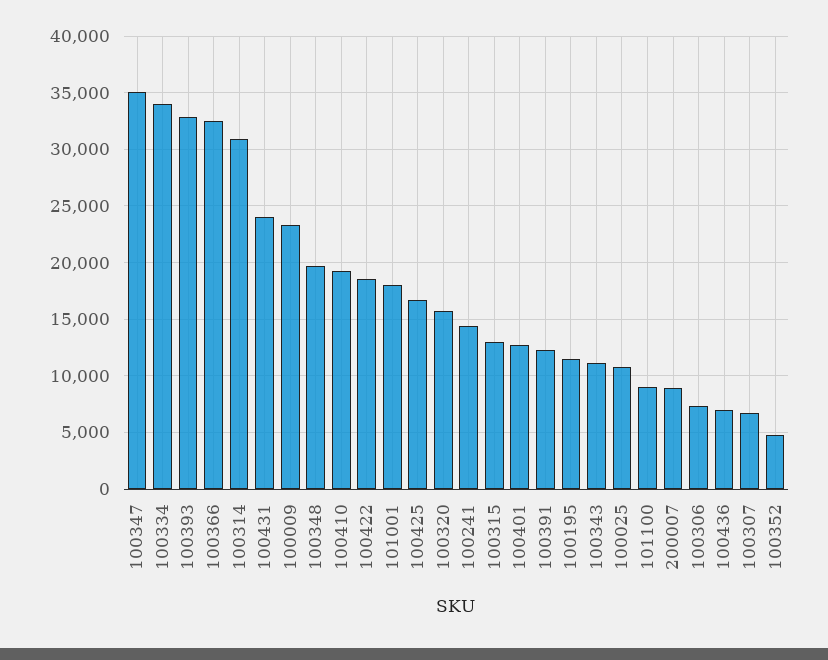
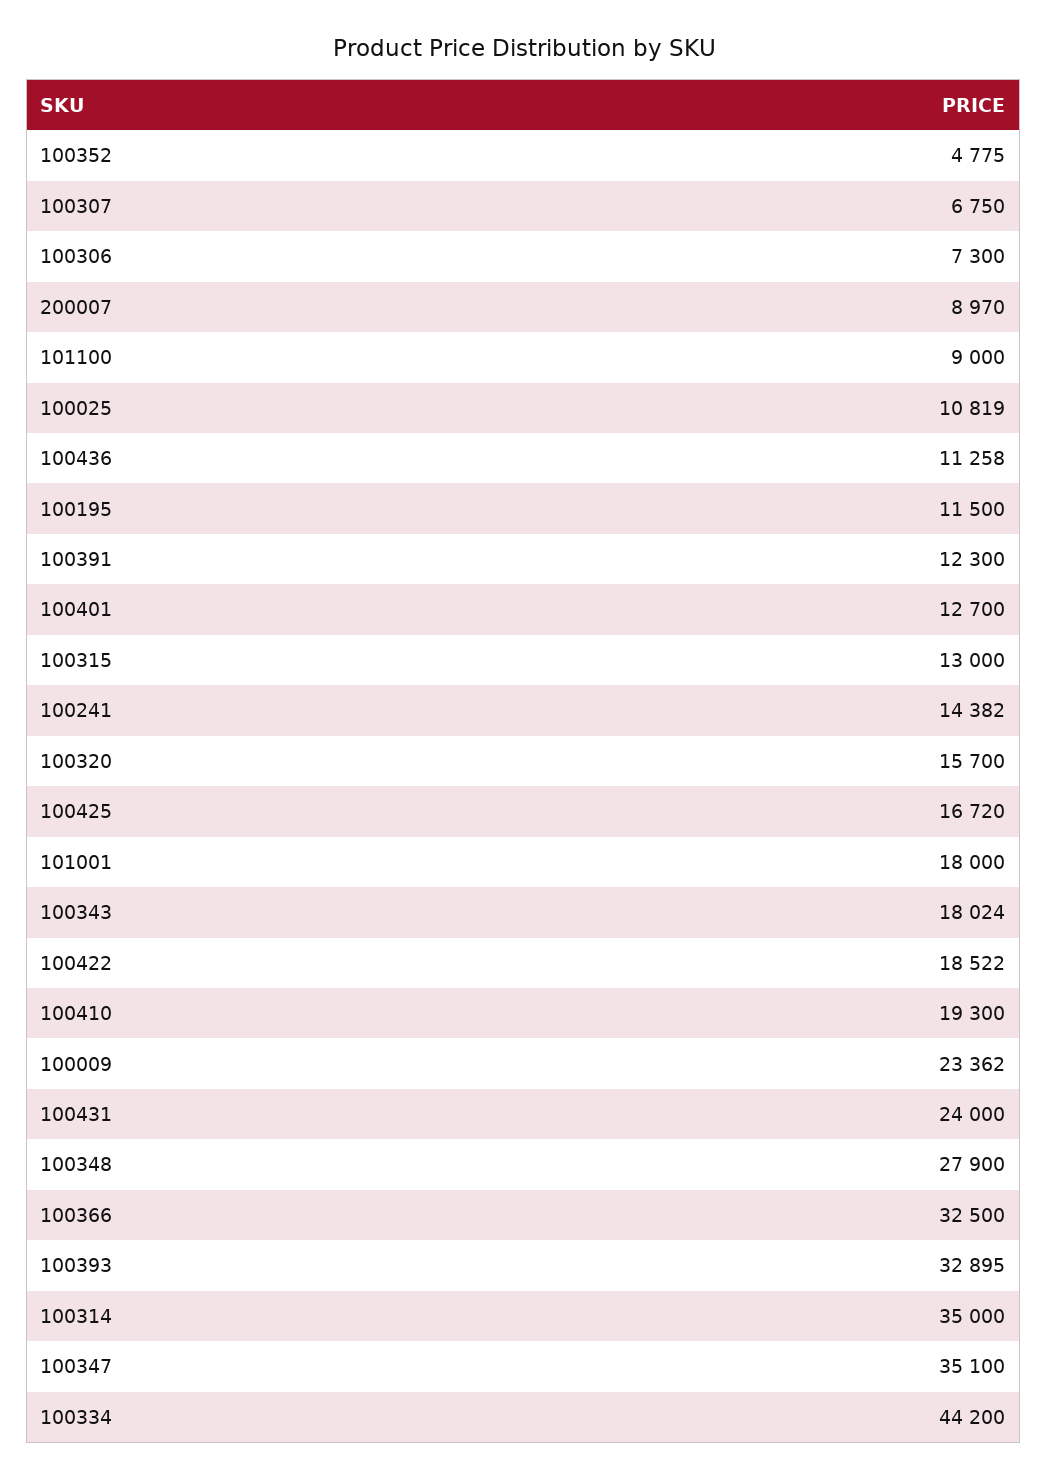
100334: 34000 -> 44200
100314: 31000 -> 35000
100348: 20000 -> 27900
100343: 11000 -> 18024
100436: 7000 -> 11258

